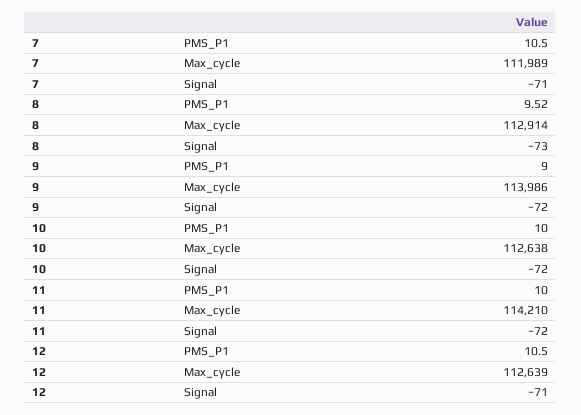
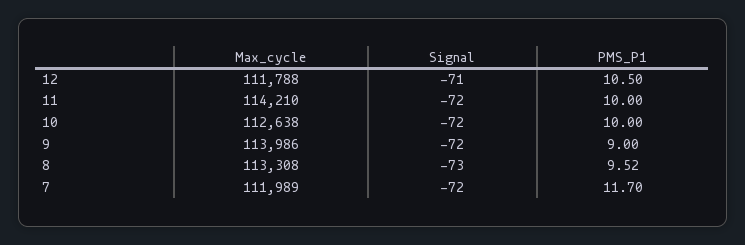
7, PMS_P1: 10.5 -> 11.7
7, Signal: -71 -> -72
8, Max_cycle: 112914 -> 113308
12, Max_cycle: 112639 -> 111788

